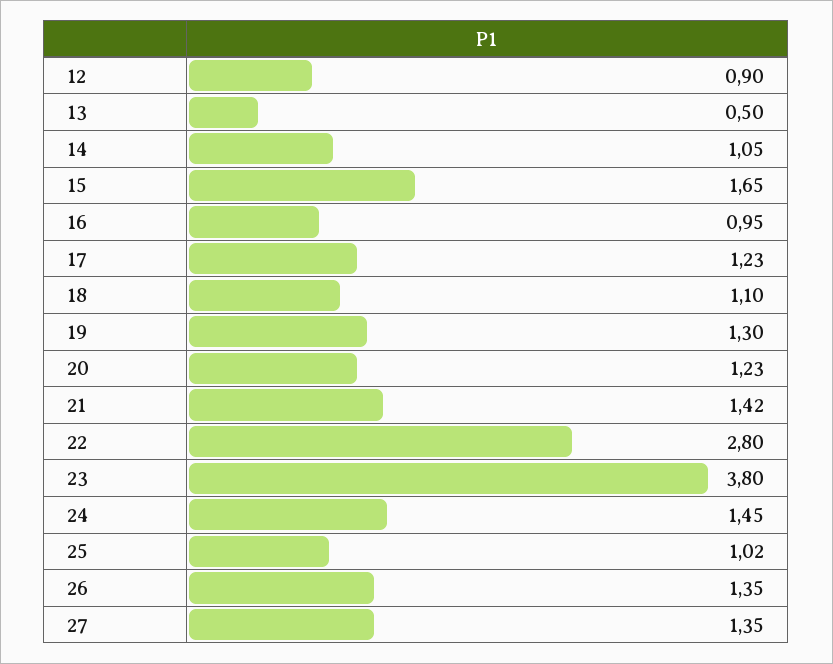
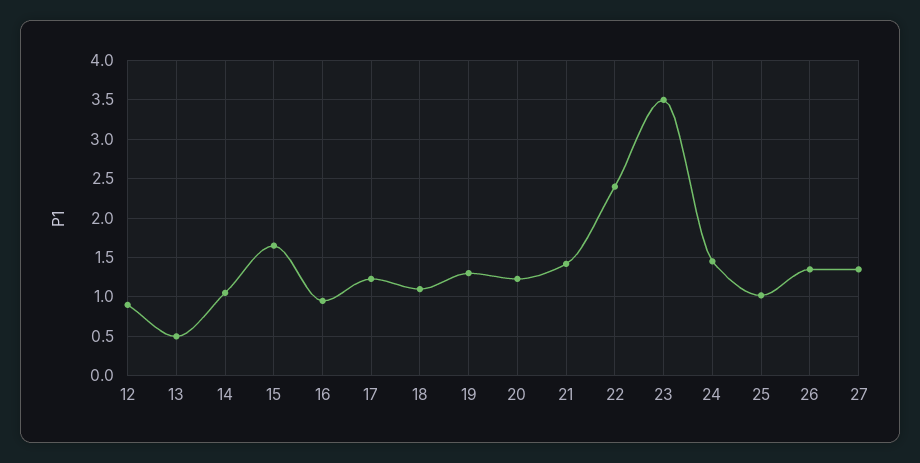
22: 2.8 -> 2.4
23: 3.8 -> 3.5

